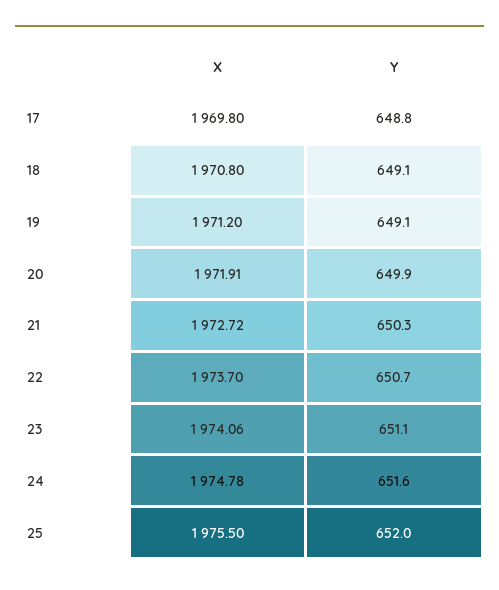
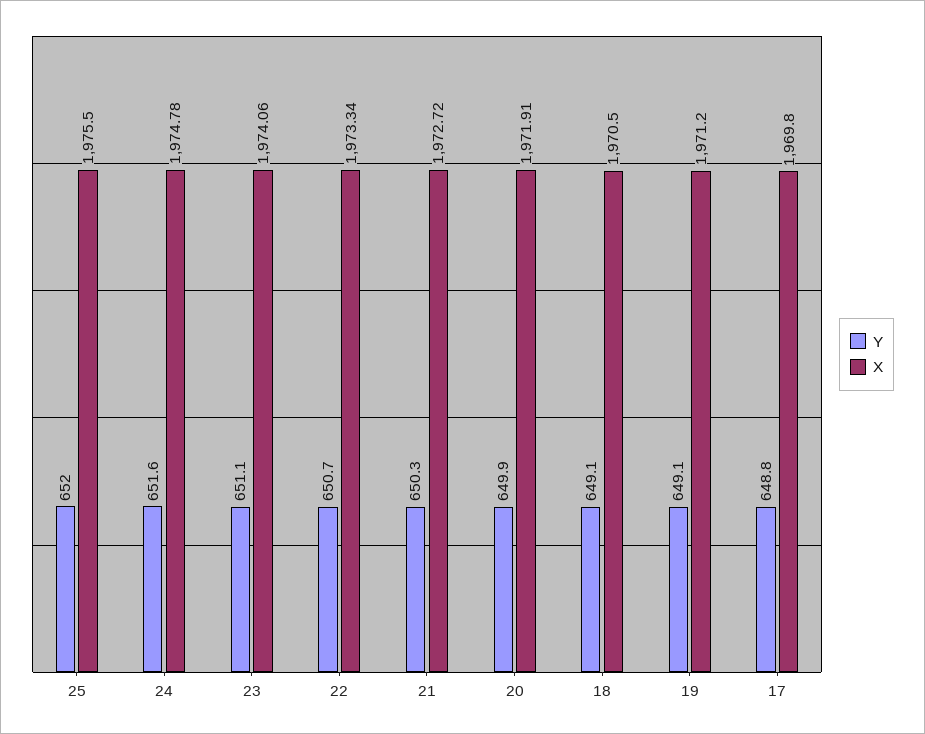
X, 18: 1970.8 -> 1970.5
X, 22: 1973.7 -> 1973.34

